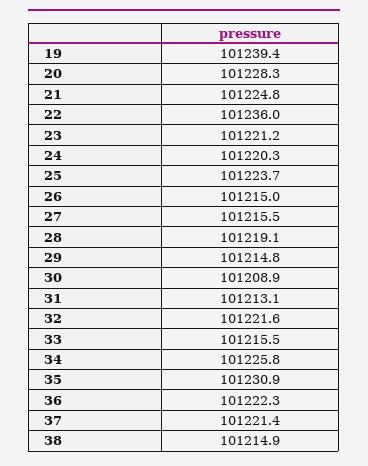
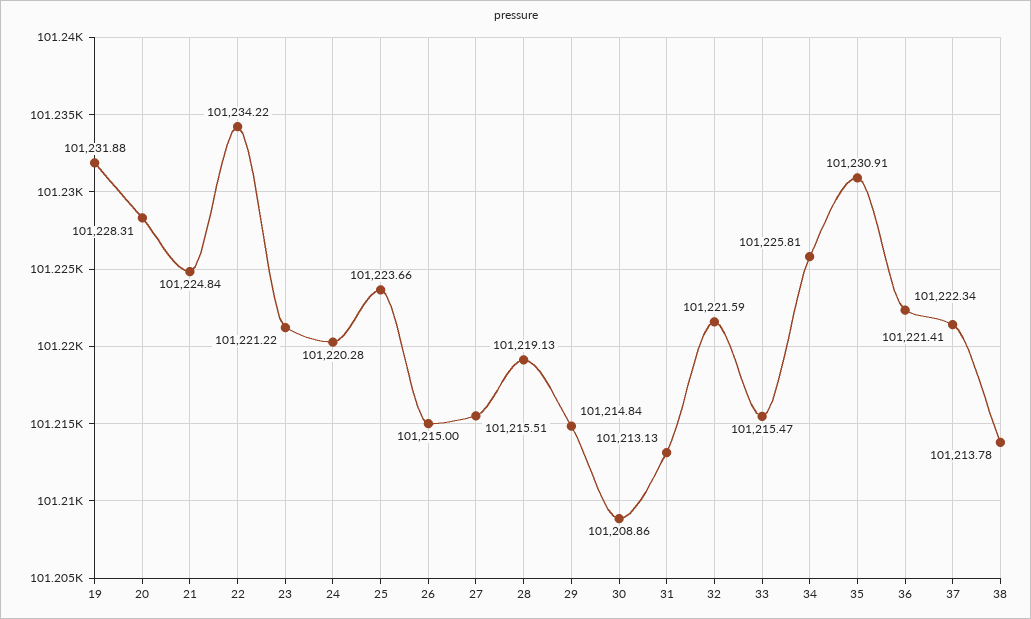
19: 101239.4 -> 101231.88
22: 101236 -> 101234.22
38: 101214.9 -> 101213.78

